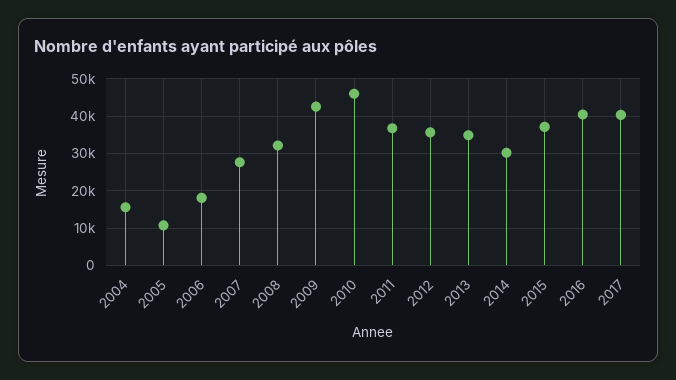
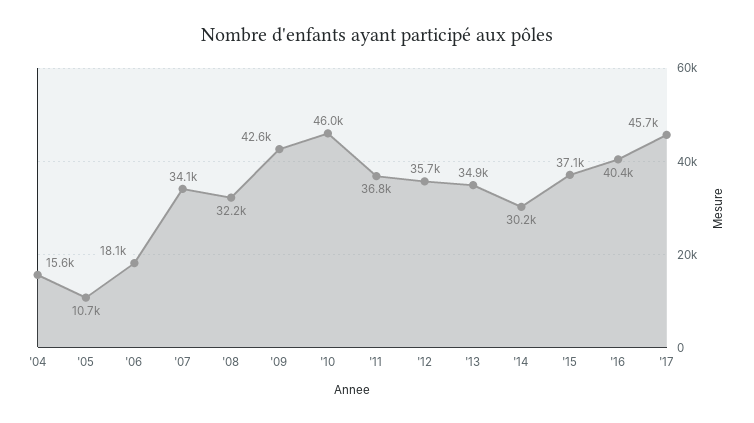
2007: 28000 -> 34100
2017: 40000 -> 45700

